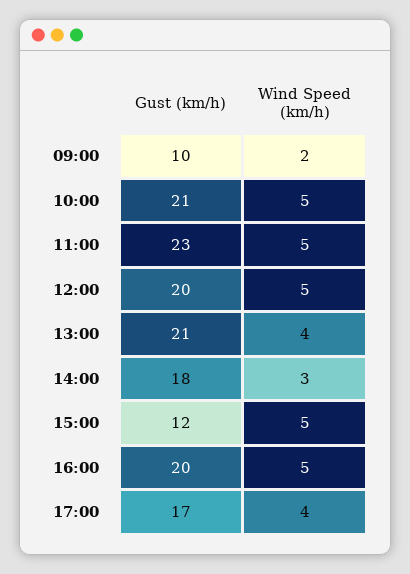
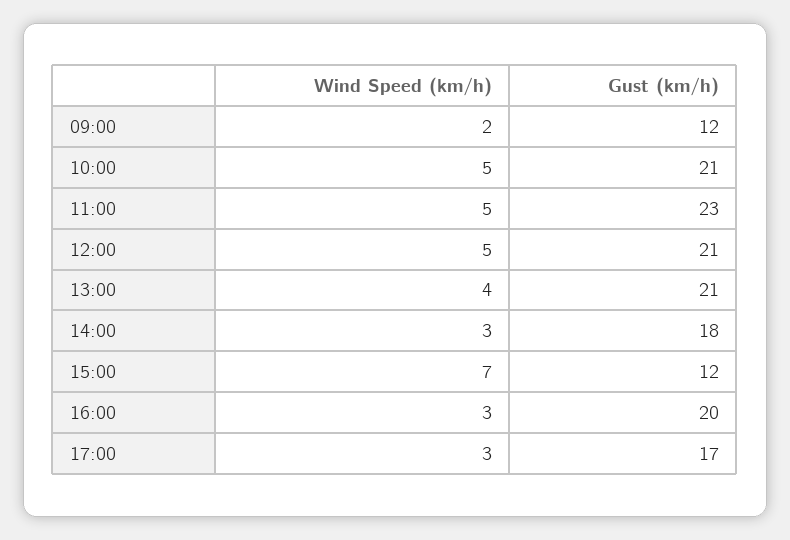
Gust (km/h), 09:00: 10 -> 12
Gust (km/h), 12:00: 20 -> 21
Wind Speed (km/h), 15:00: 5 -> 7
Wind Speed (km/h), 16:00: 5 -> 3
Wind Speed (km/h), 17:00: 4 -> 3

